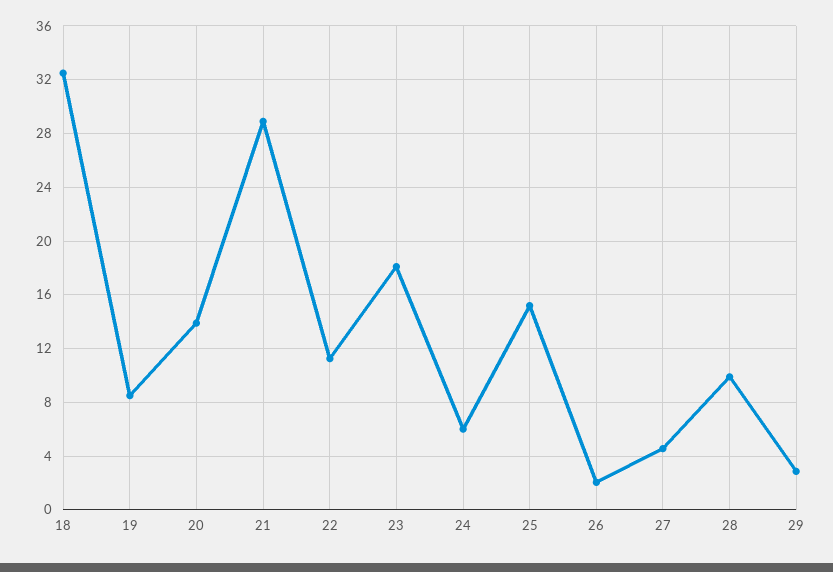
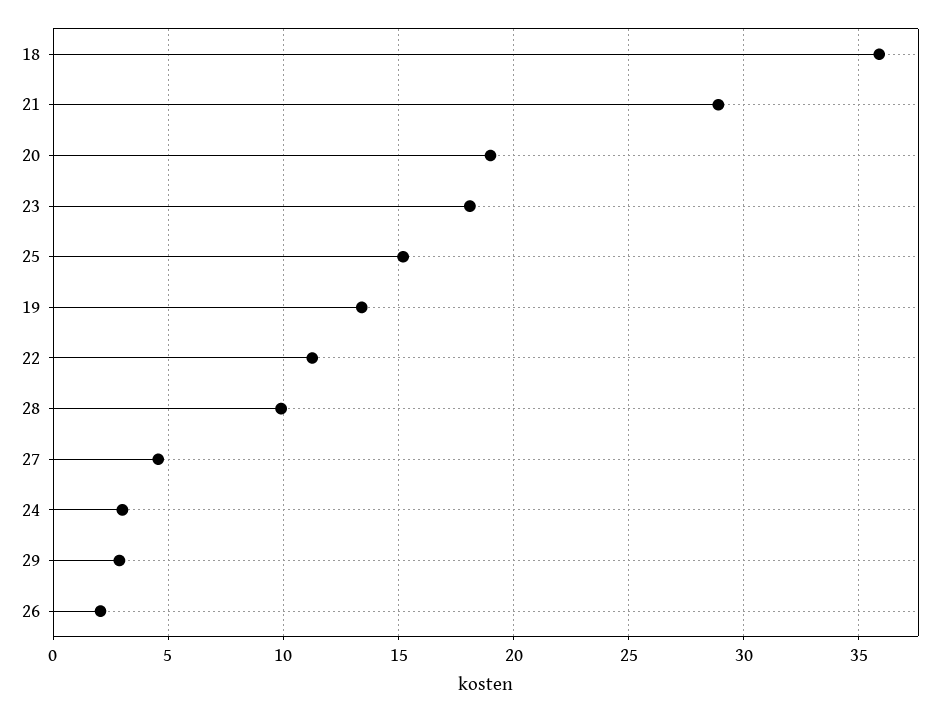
18: 32.5 -> 36
19: 8.5 -> 13.5
20: 14 -> 19
24: 6 -> 3

